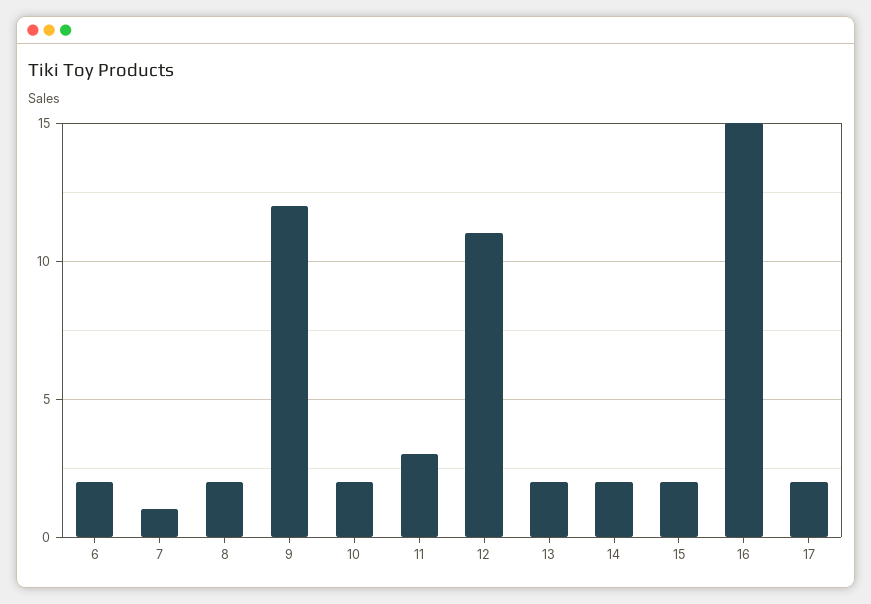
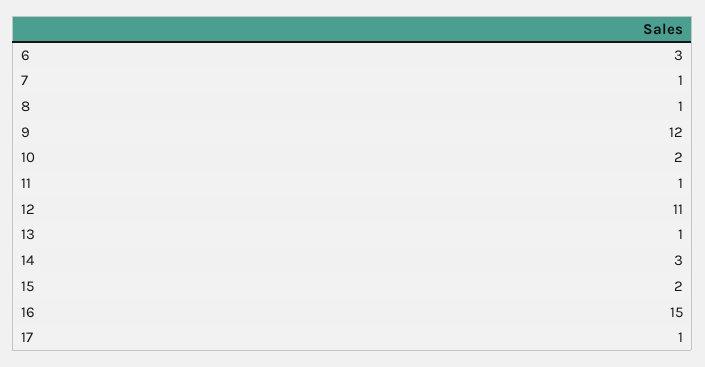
6: 2 -> 3
8: 2 -> 1
11: 3 -> 1
13: 2 -> 1
14: 2 -> 3
17: 2 -> 1

